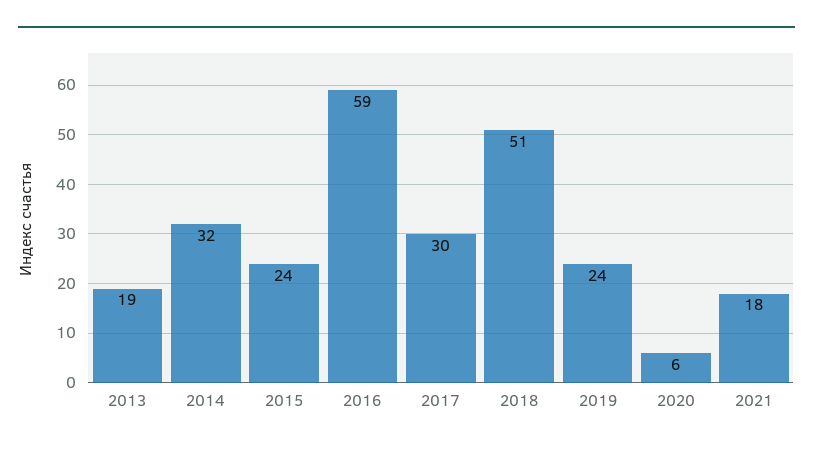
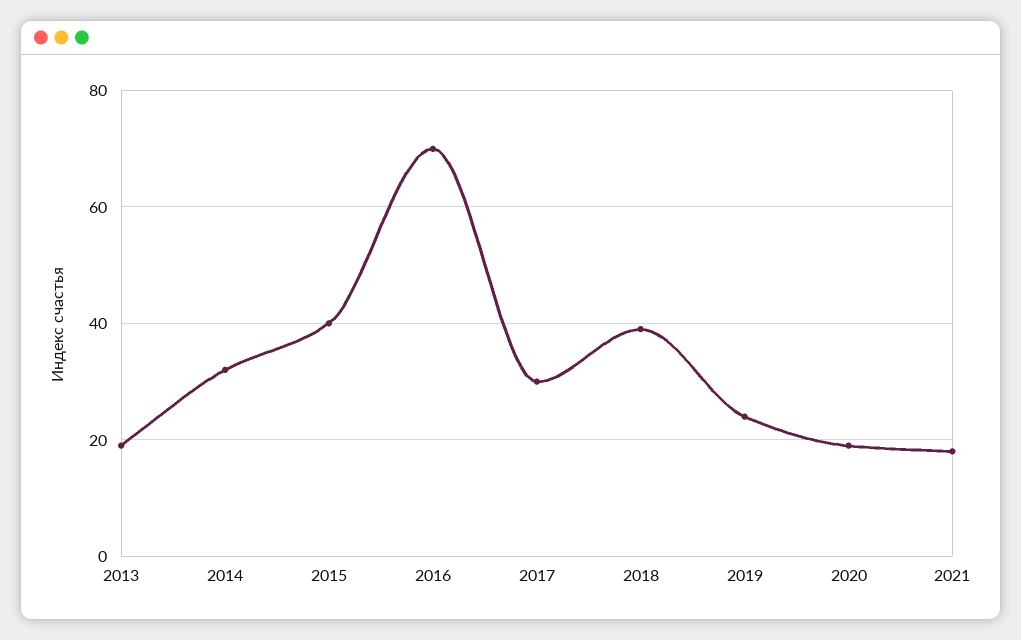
2015: 24 -> 40
2016: 59 -> 70
2018: 51 -> 40
2020: 6 -> 20

